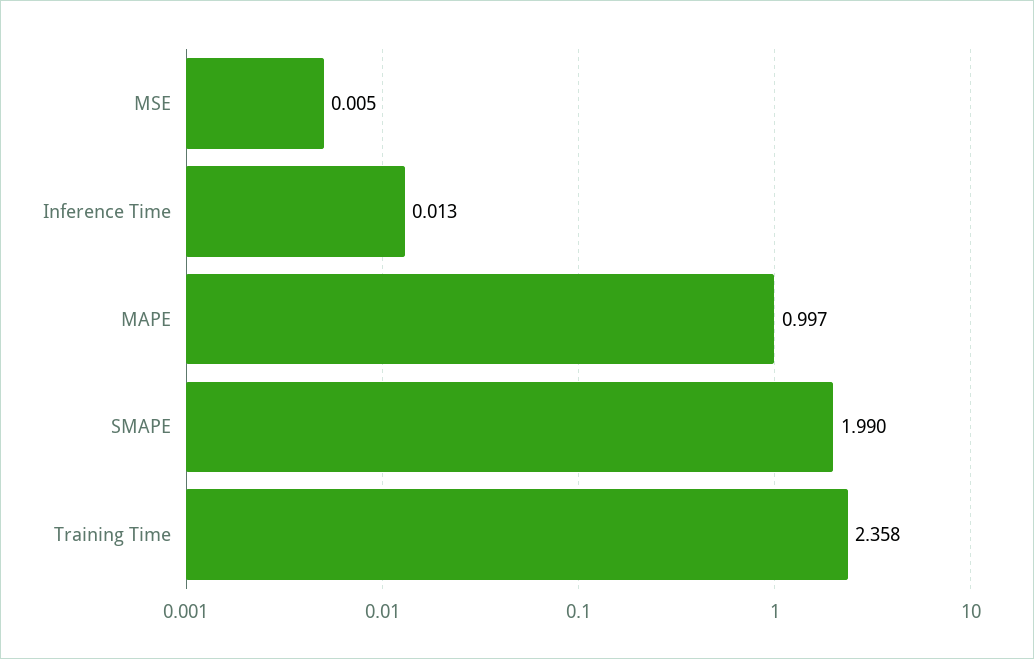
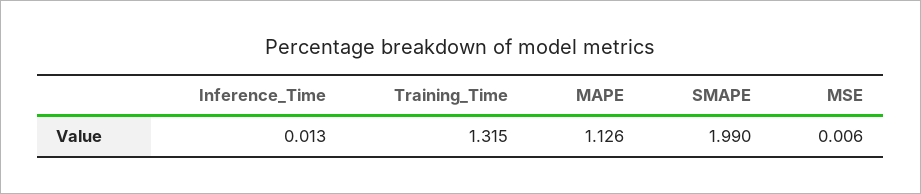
MSE: 0.005 -> 0.006
MAPE: 0.997 -> 1.126
Training Time: 2.358 -> 1.315

